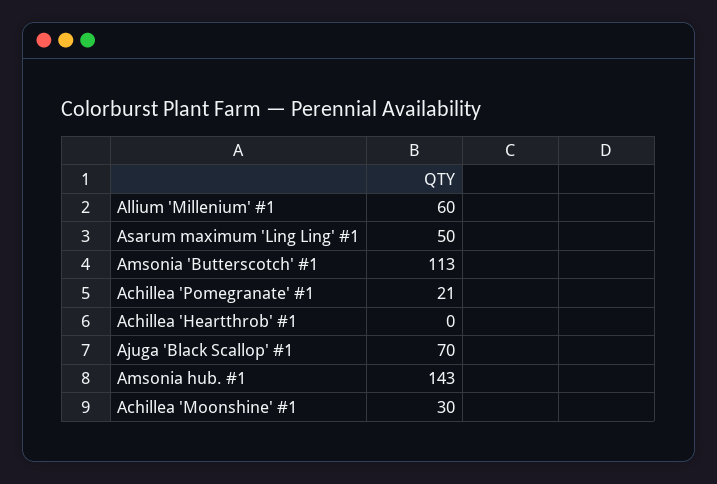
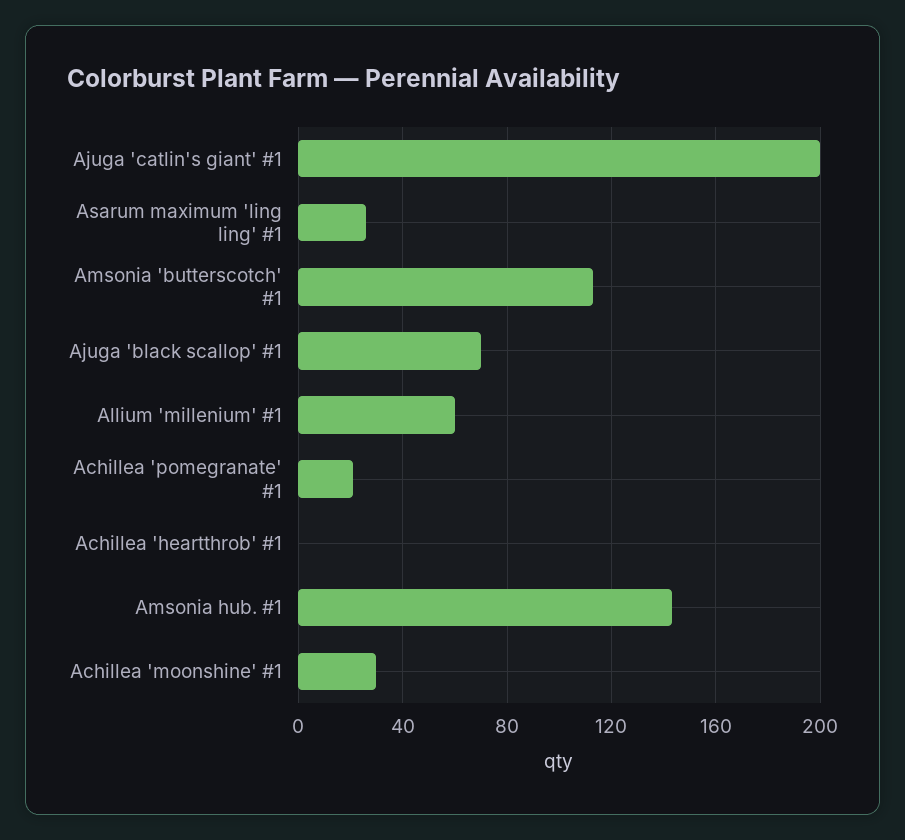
Asarum maximum 'Ling Ling' #1: 50 -> 25
Ajuga 'catlin's giant' #1: none -> 200

